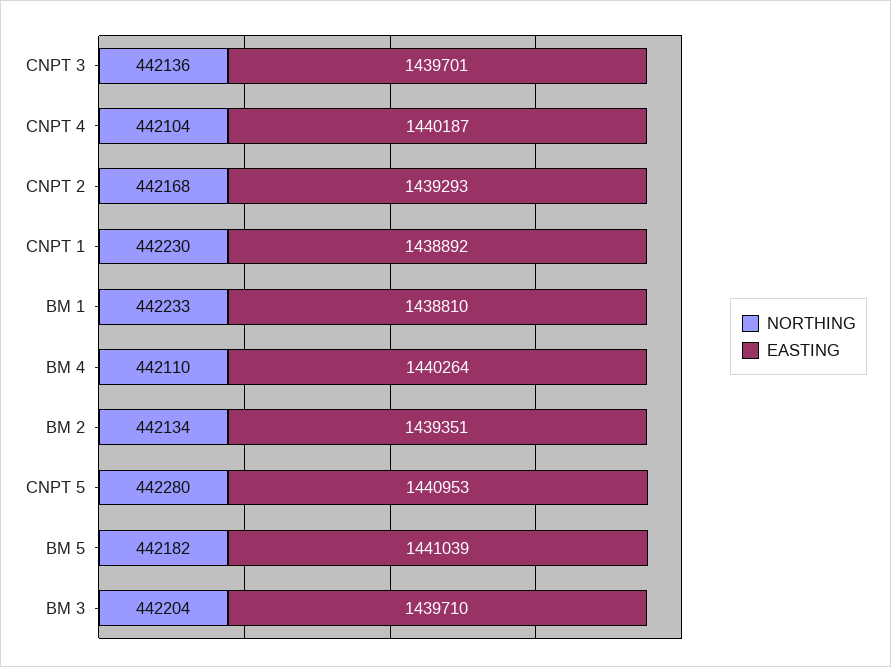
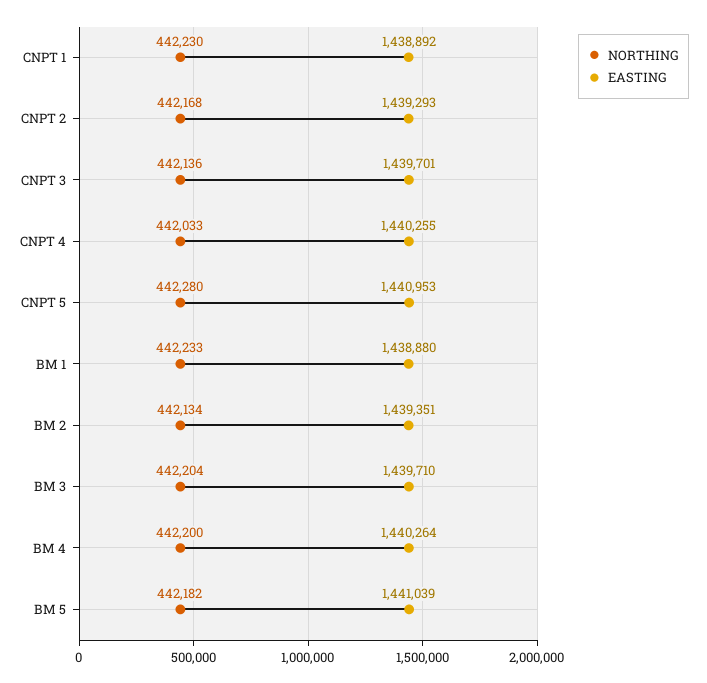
NORTHING, CNPT 4: 442104 -> 442033
EASTING, CNPT 4: 1440187 -> 1440255
EASTING, BM 1: 1438810 -> 1438880
NORTHING, BM 4: 442110 -> 442200

